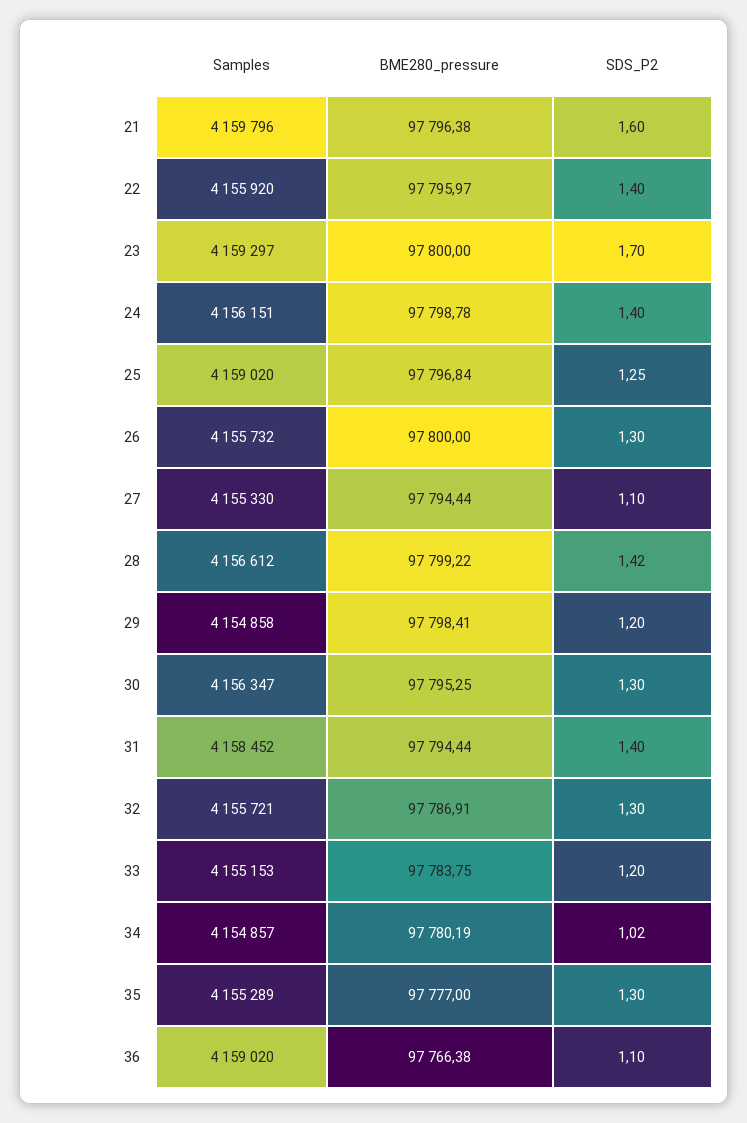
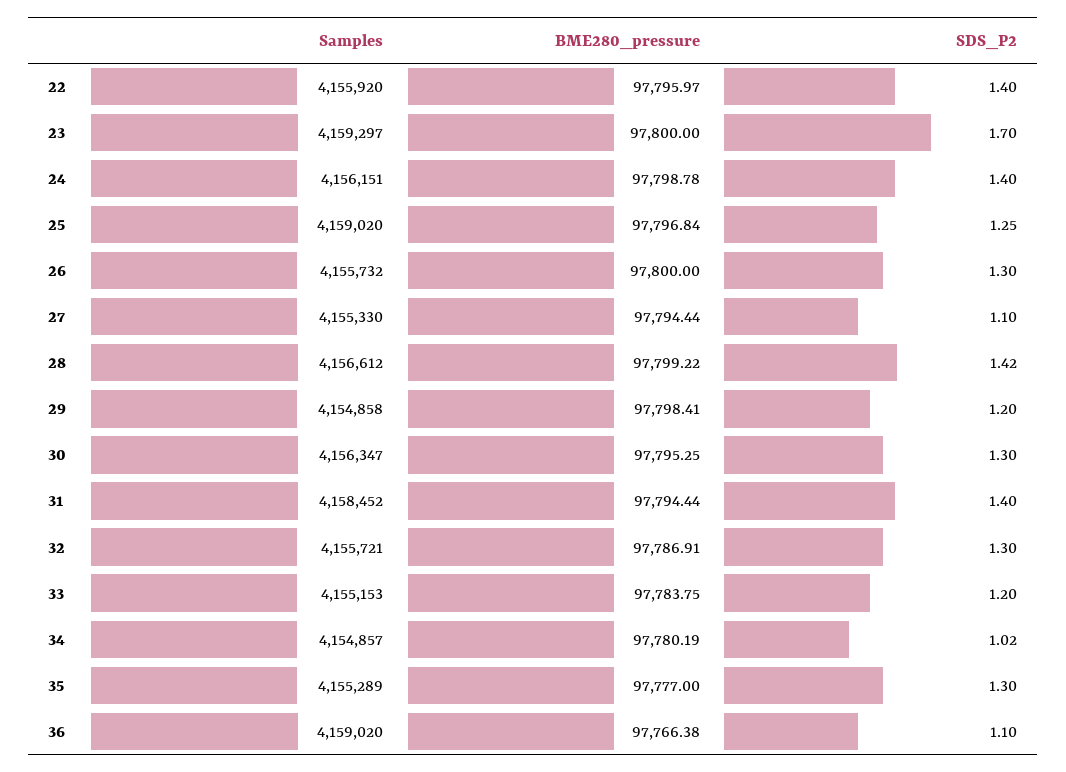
Samples, 21: 4159796 -> none
BME280_pressure, 21: 97796.38 -> none
SDS_P2, 21: 1.6 -> none

